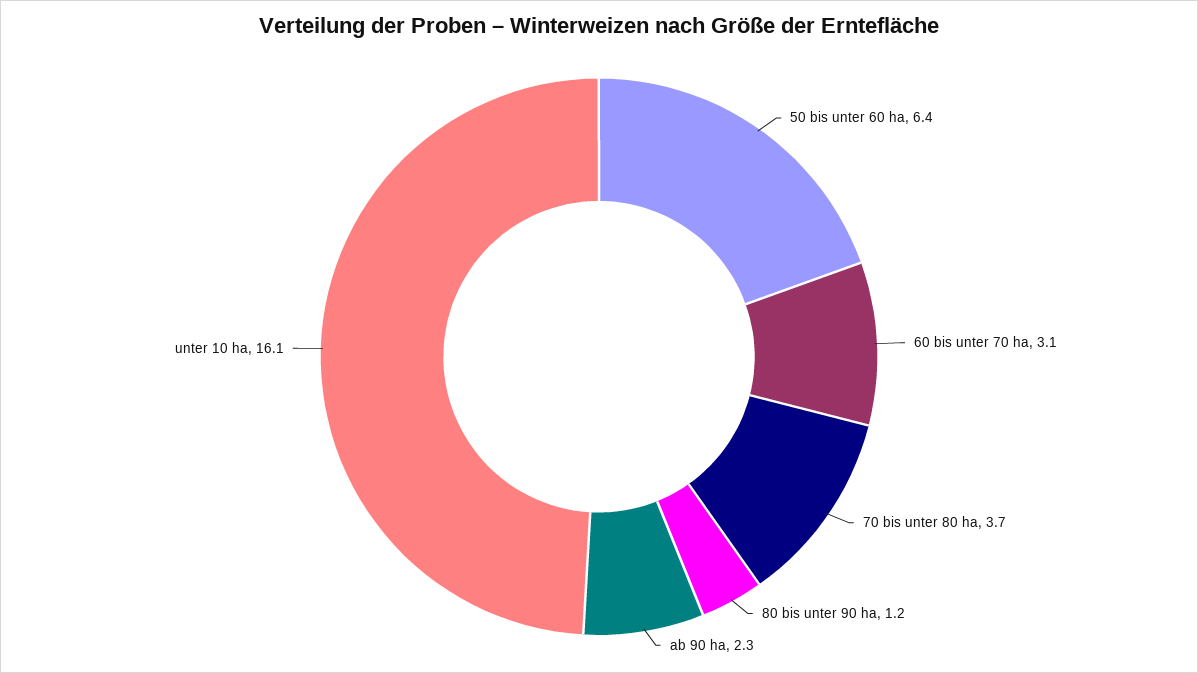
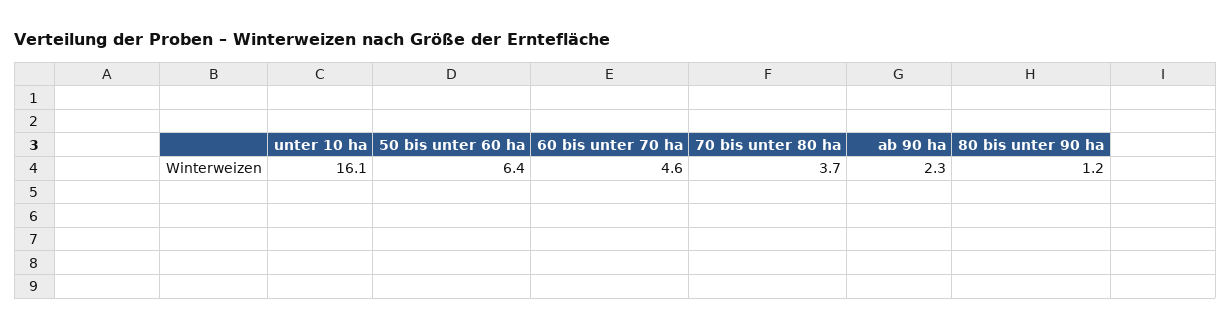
60 bis unter 70 ha: 3.1 -> 4.6

